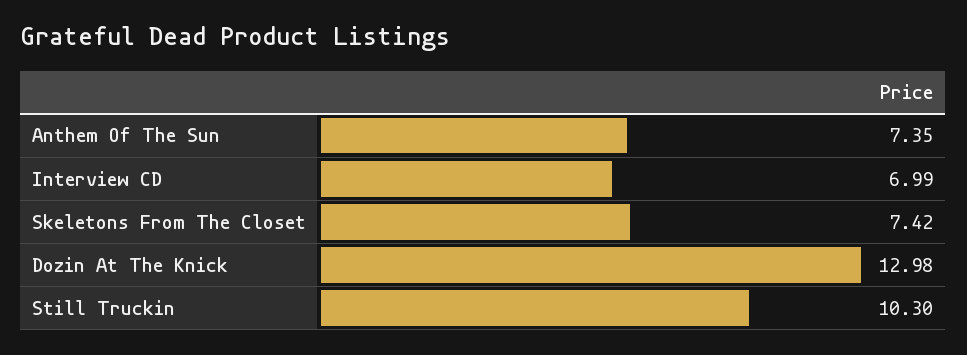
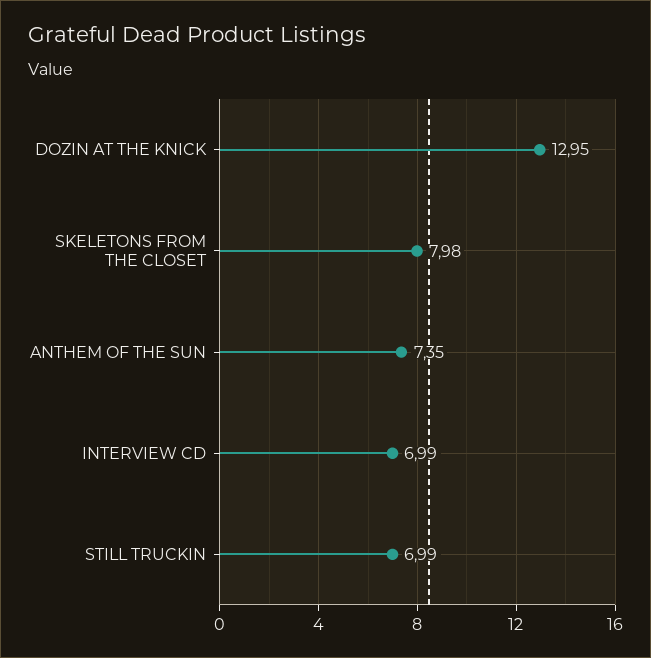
Skeletons From The Closet: 7.42 -> 7.98
Dozin At The Knick: 12.98 -> 12.95
Still Truckin: 10.3 -> 6.99

